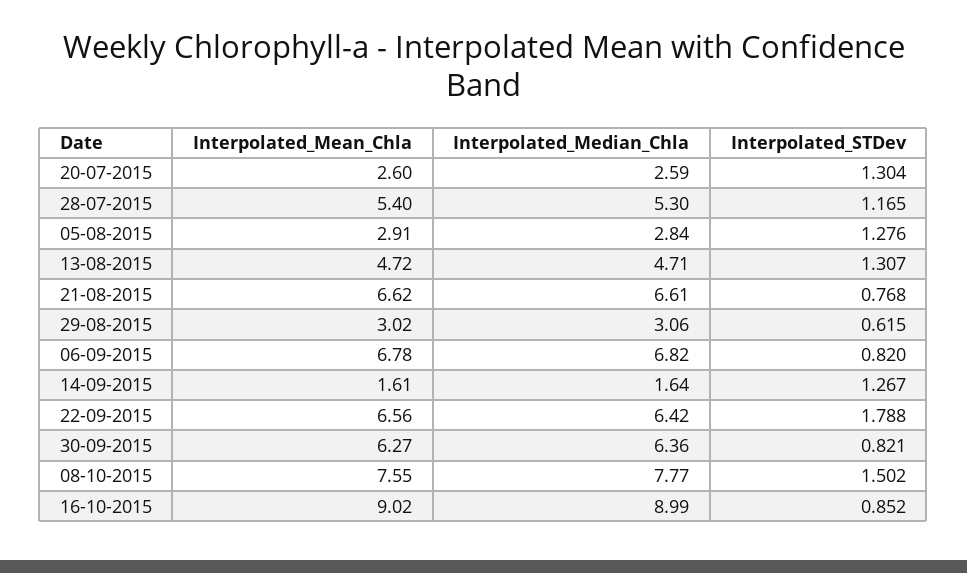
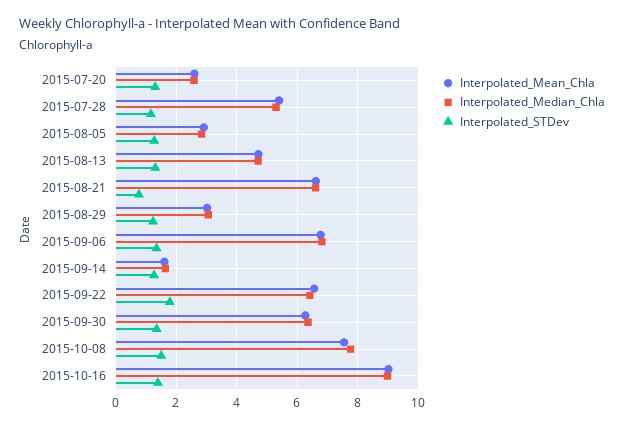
Interpolated_STDev, 29-08-2015: 0.615 -> 1.2
Interpolated_STDev, 06-09-2015: 0.82 -> 1.4
Interpolated_STDev, 30-09-2015: 0.821 -> 1.4
Interpolated_STDev, 16-10-2015: 0.852 -> 1.4

